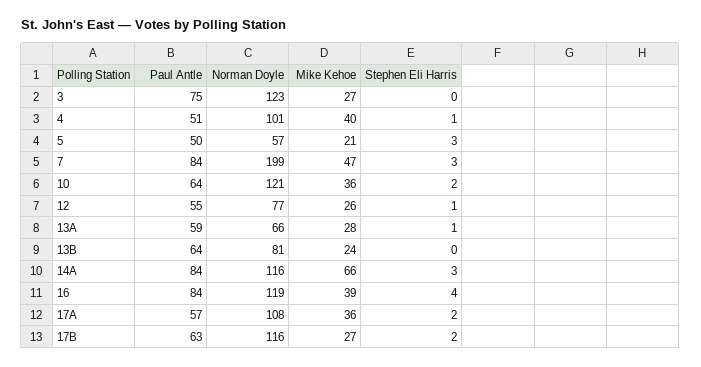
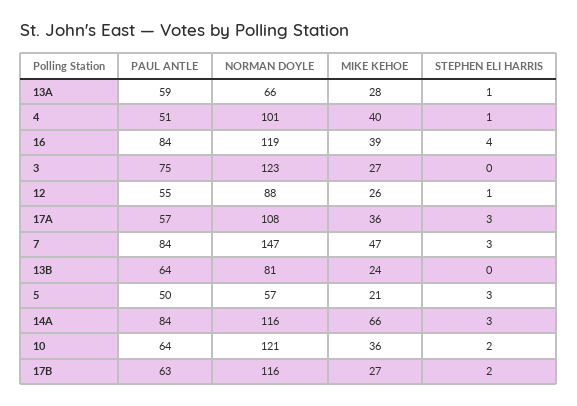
Norman Doyle, 7: 199 -> 147
Norman Doyle, 12: 77 -> 88
Stephen Eli Harris, 17A: 2 -> 3

